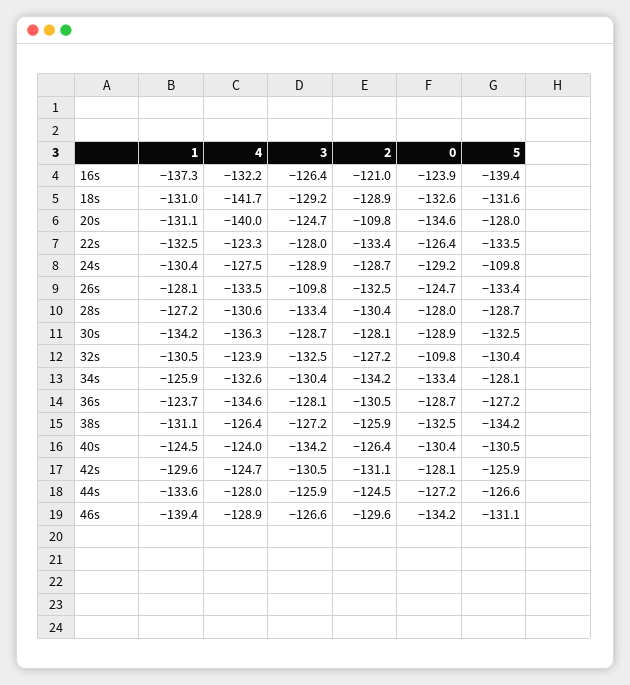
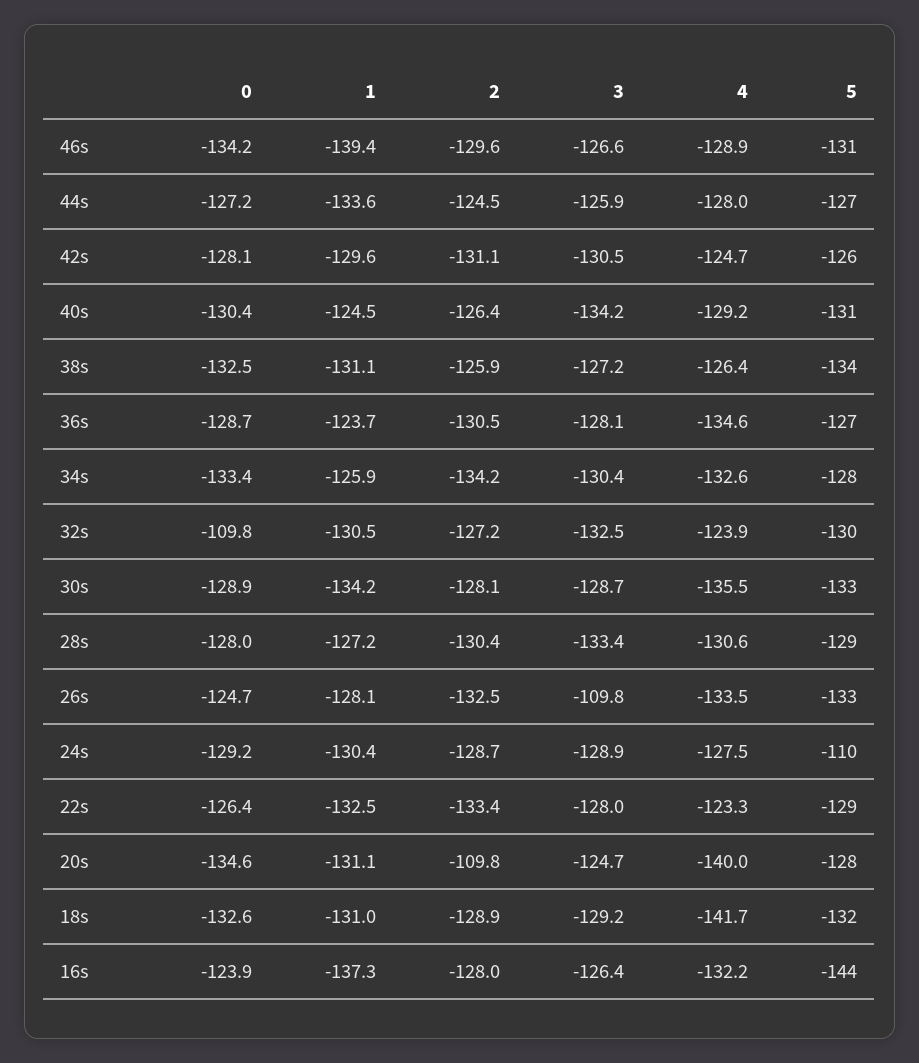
2, 16s: -121 -> -128
5, 16s: -139.4 -> -144
5, 22s: -133.5 -> -129
4, 30s: -136.3 -> -135.5
4, 40s: -124 -> -129.2

